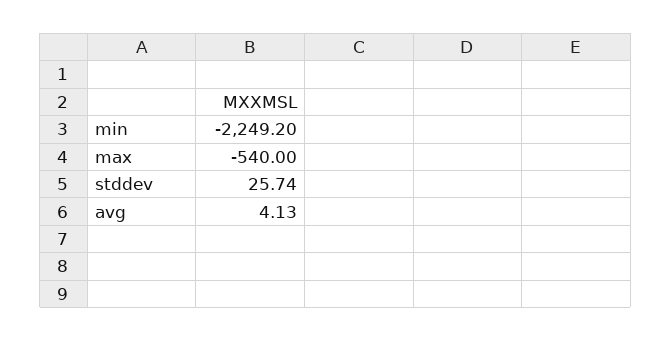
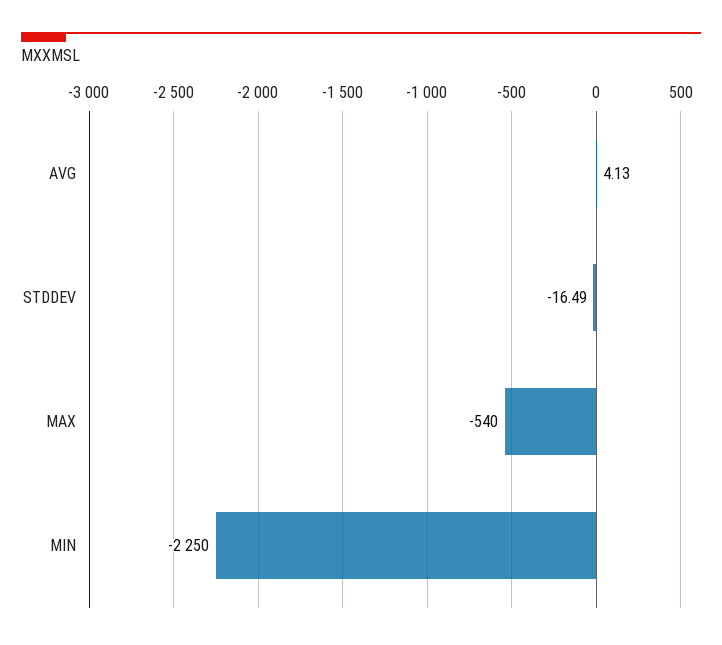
min: -2249.2 -> -2250
stddev: 25.74 -> -16.49

